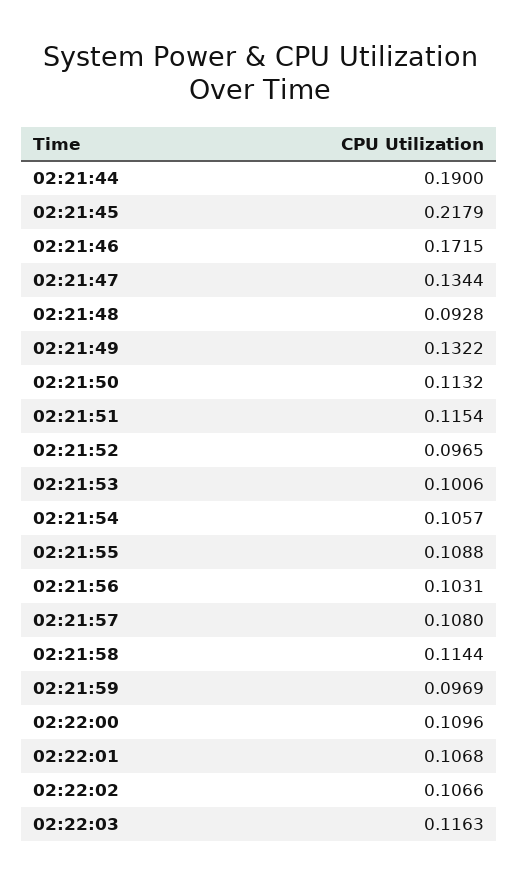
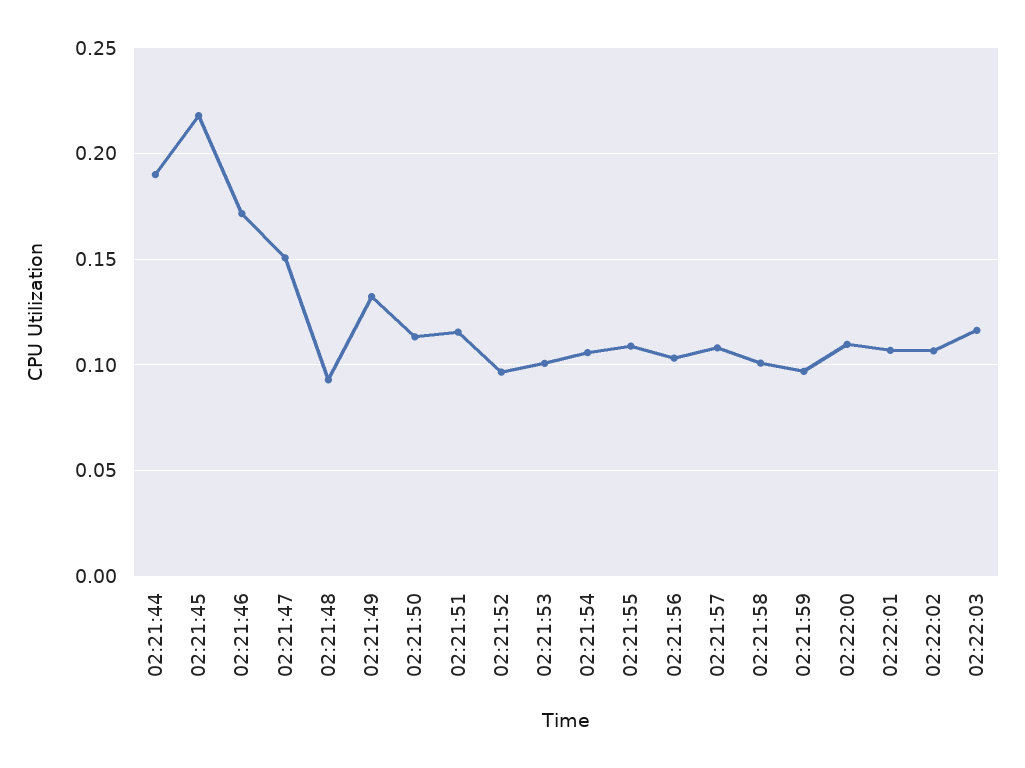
02:21:47: 0.1344 -> 0.15
02:21:58: 0.1144 -> 0.1

